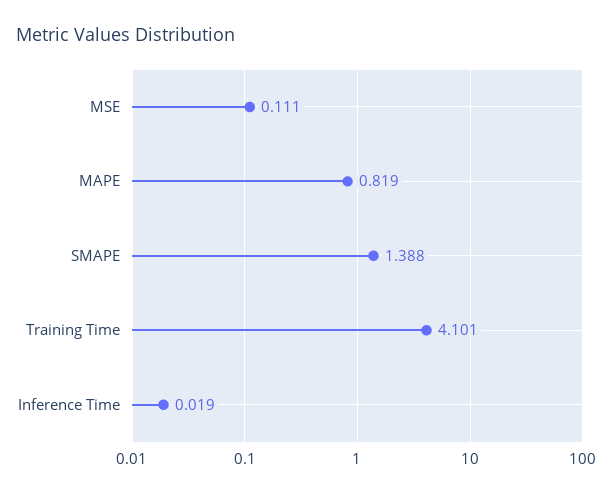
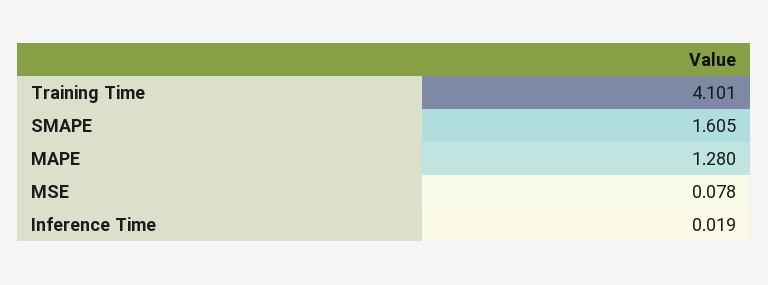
MSE: 0.111 -> 0.078
MAPE: 0.819 -> 1.28
SMAPE: 1.388 -> 1.605

